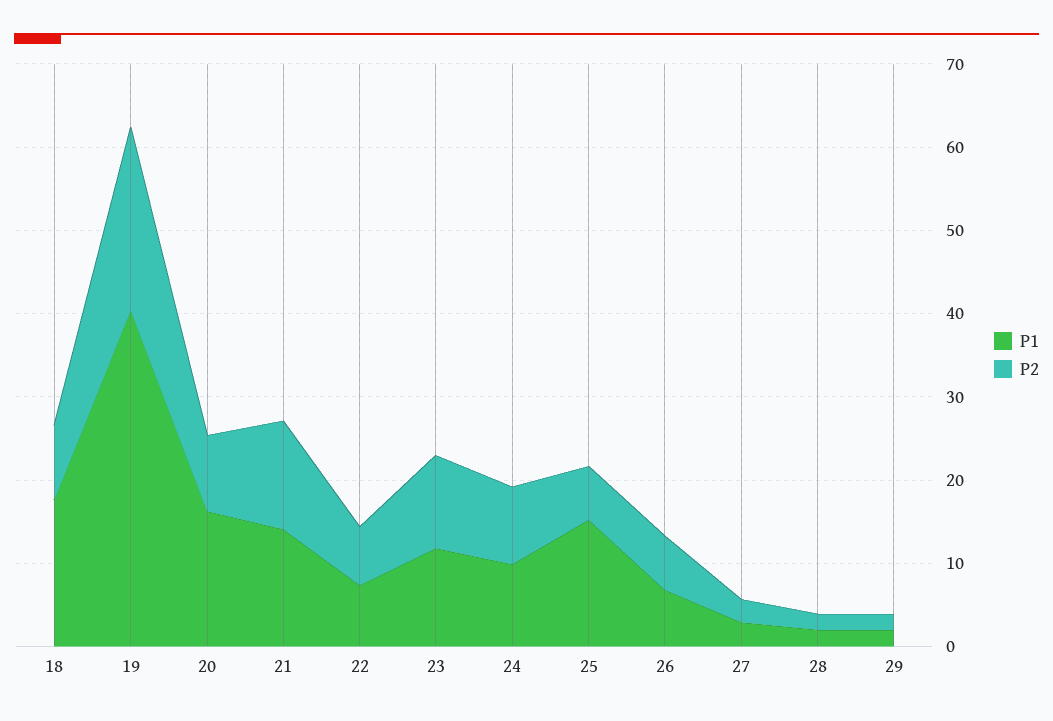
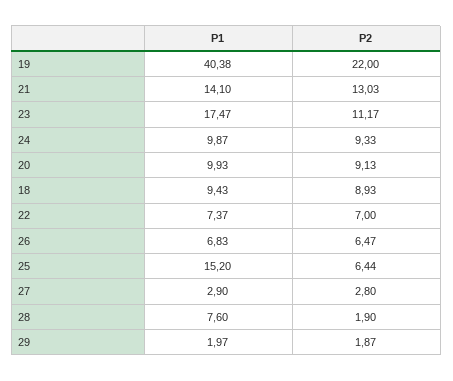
P1, 18: 18 -> 9.43
P1, 20: 16 -> 9.93
P1, 23: 12 -> 17.47
P1, 28: 2 -> 7.6

